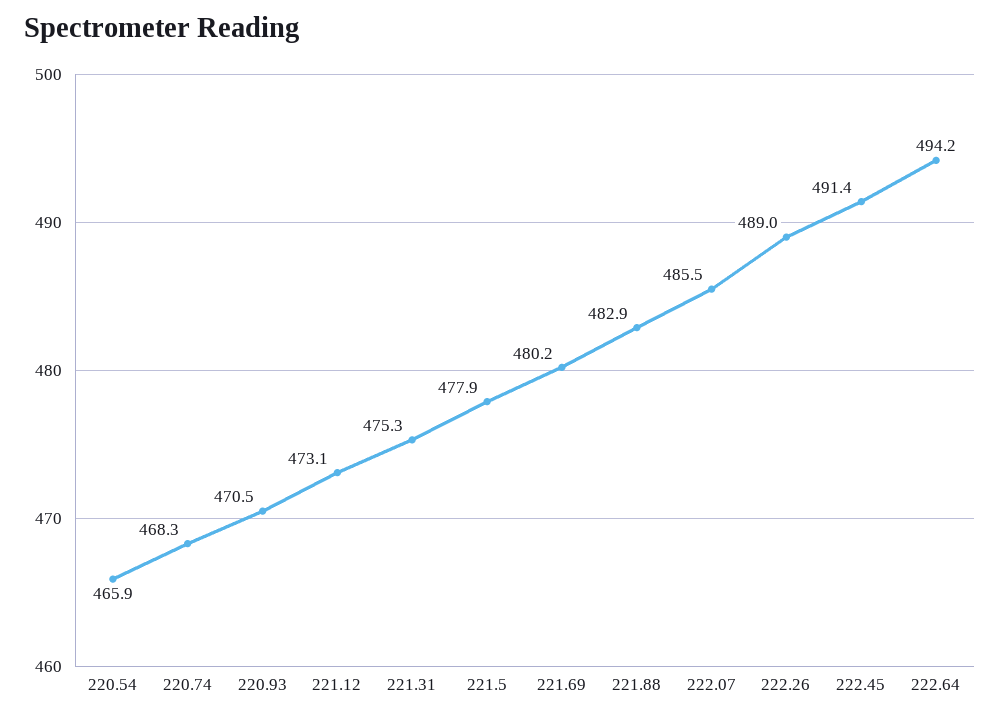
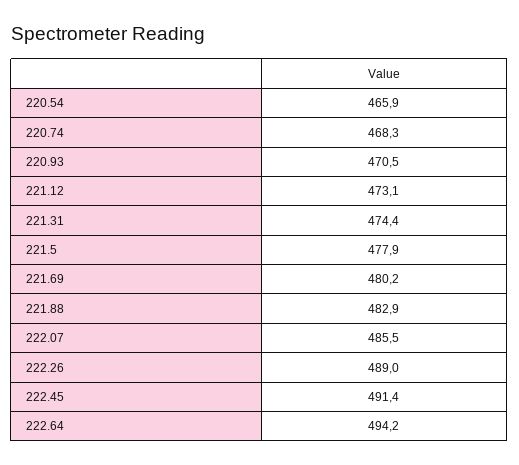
221.31: 475.3 -> 474.4

